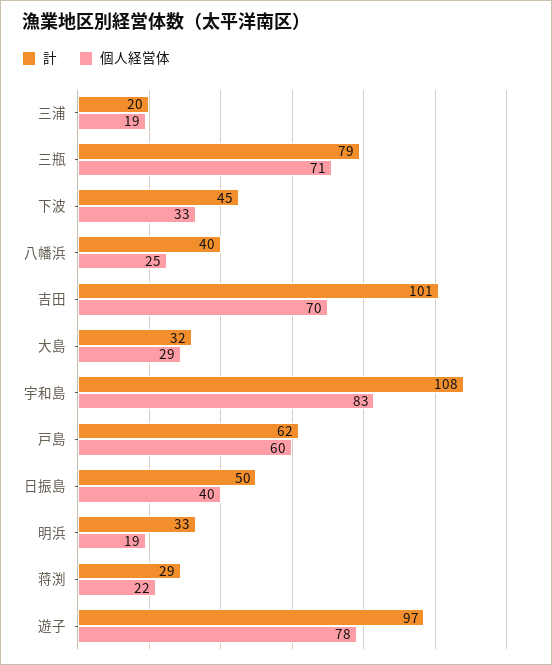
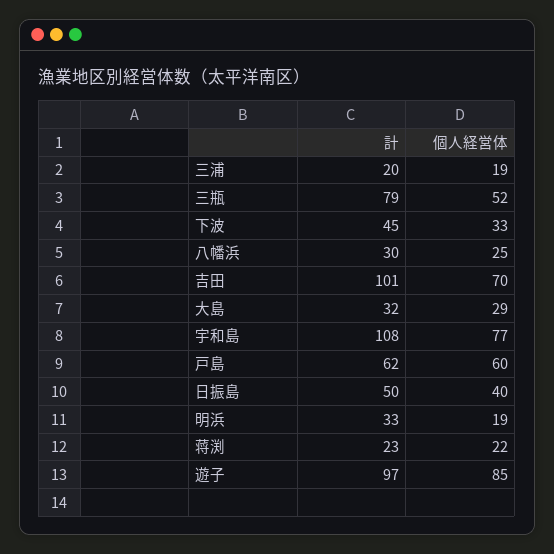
個人経営体, 三瓶: 71 -> 52
計, 八幡浜: 40 -> 30
個人経営体, 宇和島: 83 -> 77
計, 蒋渕: 29 -> 23
個人経営体, 遊子: 78 -> 85

